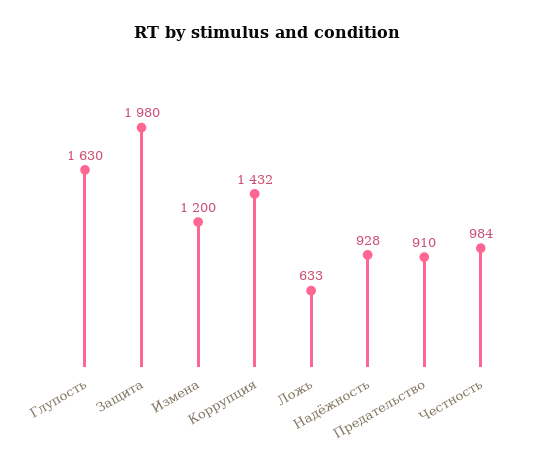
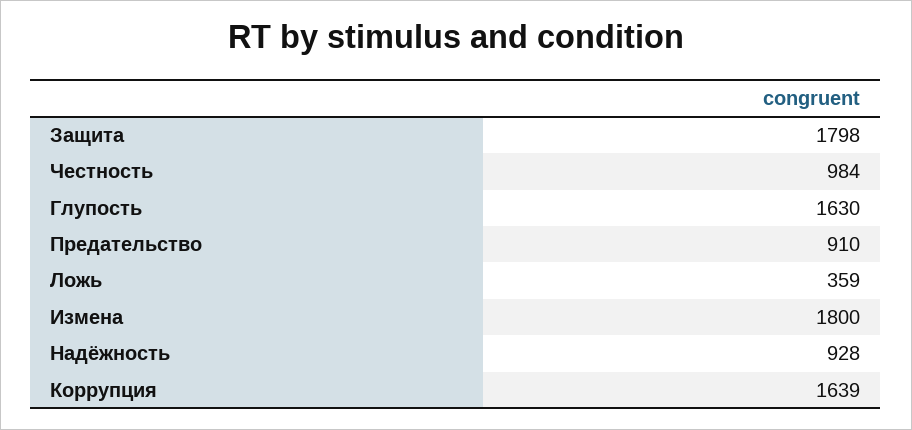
Защита: 1980 -> 1798
Измена: 1200 -> 1800
Коррупция: 1432 -> 1639
Ложь: 633 -> 359

